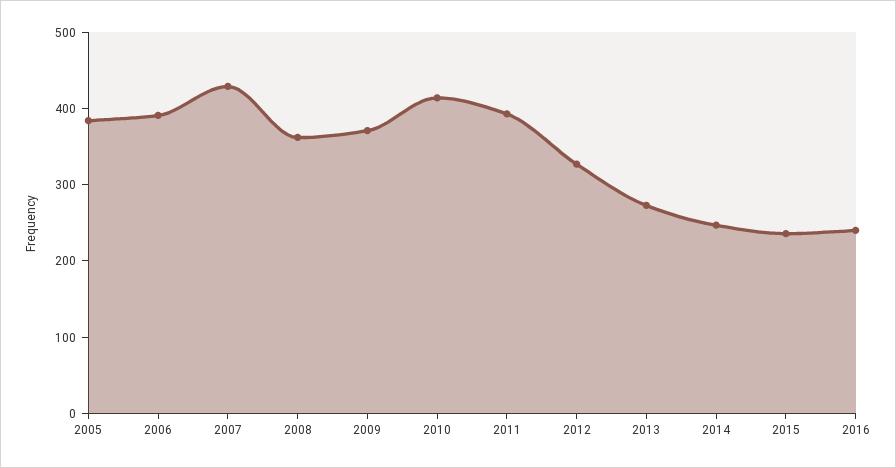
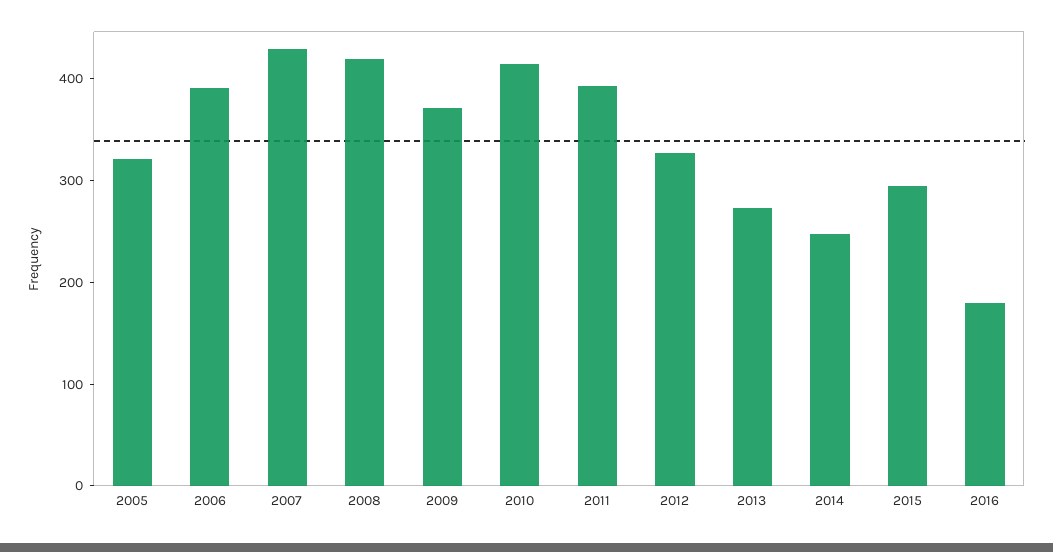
2005: 380 -> 320
2008: 360 -> 420
2015: 240 -> 300
2016: 240 -> 180

